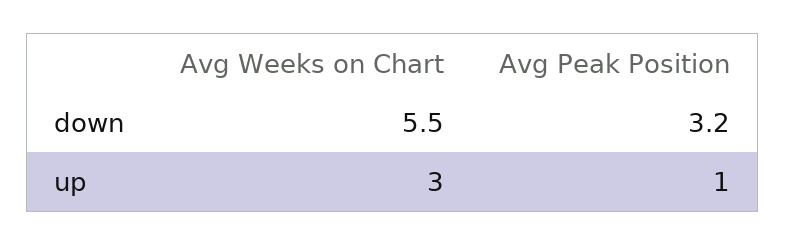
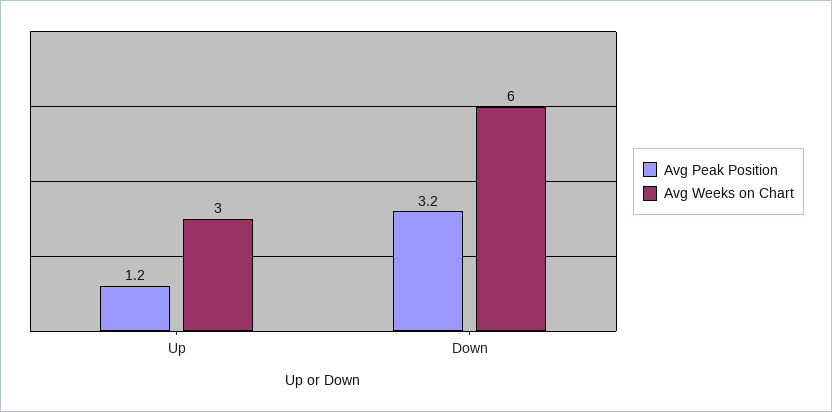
Avg Weeks on Chart, down: 5.5 -> 6
Avg Peak Position, up: 1 -> 1.2

